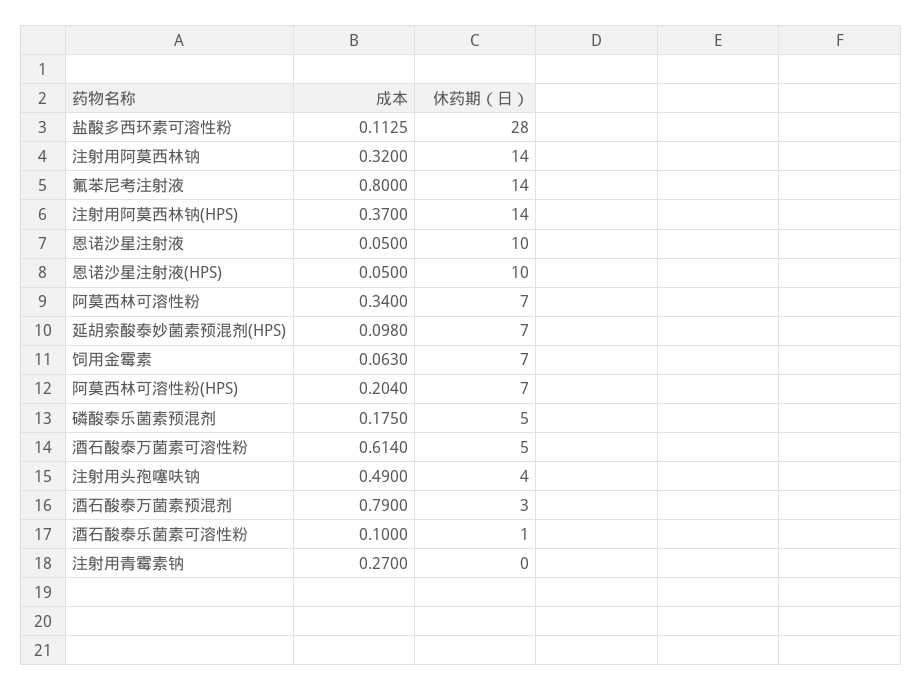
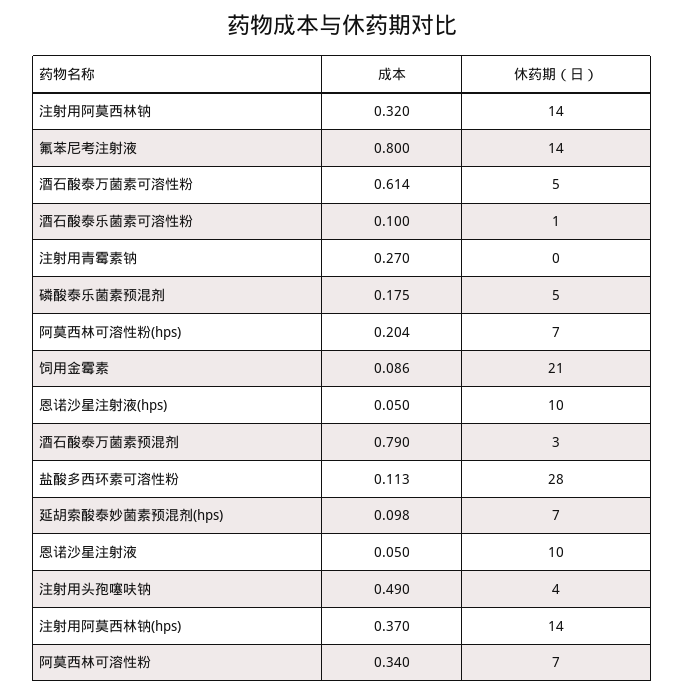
成本, 饲用金霉素: 0.063 -> 0.086
休药期（日）, 饲用金霉素: 7 -> 21

